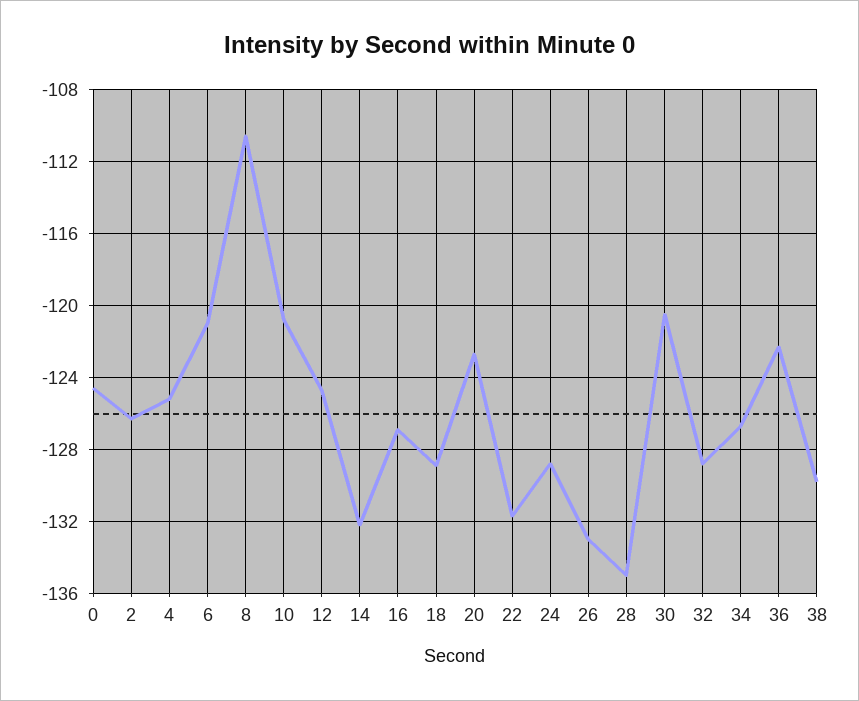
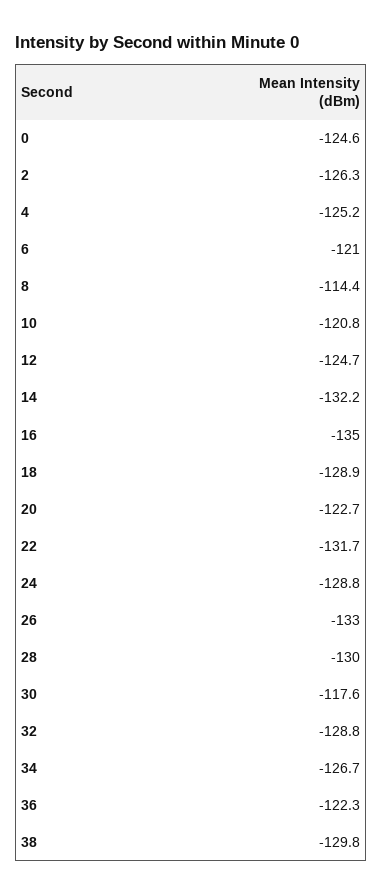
8: -110.5 -> -114.4
16: -127 -> -135
28: -135 -> -130
30: -120.5 -> -117.6

